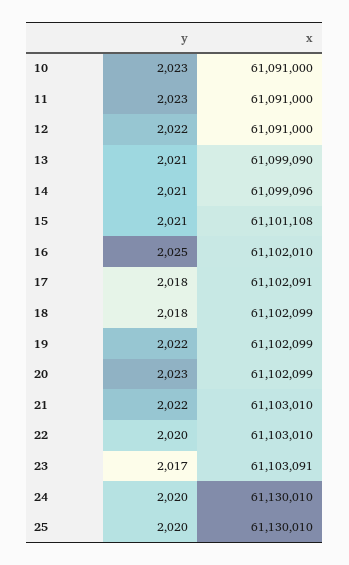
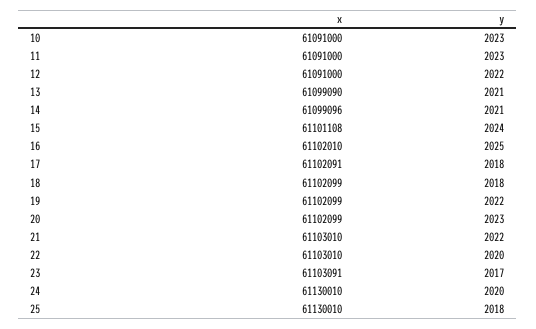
y, 15: 2021 -> 2024
y, 25: 2020 -> 2018

